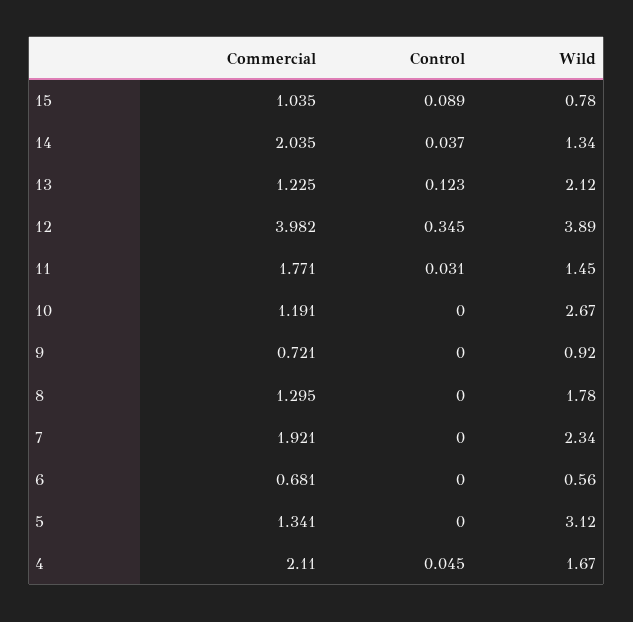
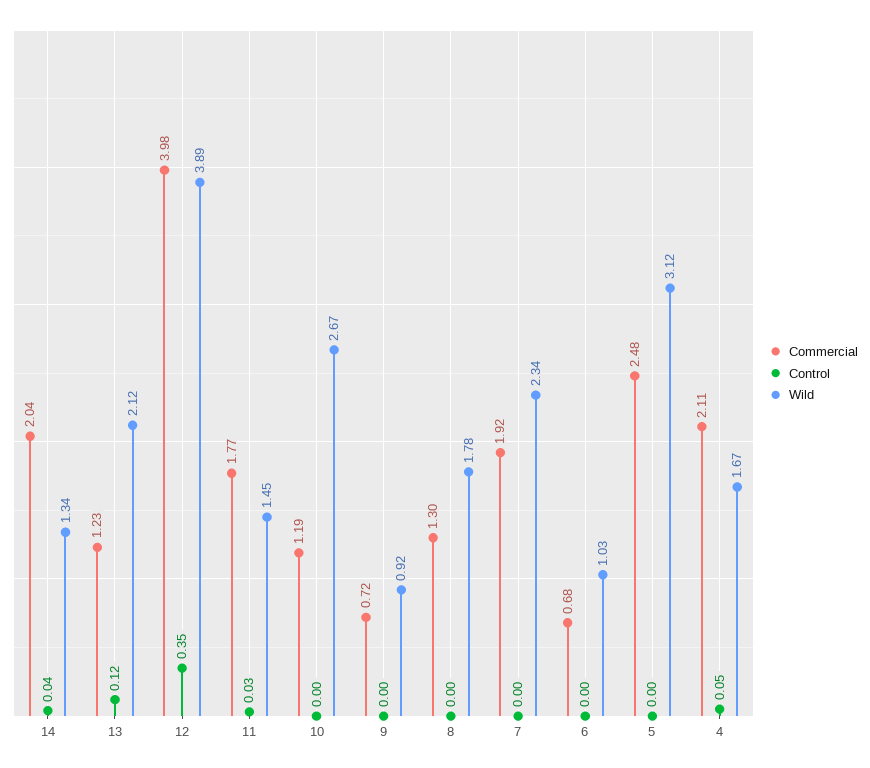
Commercial, 15: 1.035 -> none
Control, 15: 0.089 -> none
Wild, 15: 0.78 -> none
Wild, 6: 0.56 -> 1.03
Commercial, 5: 1.341 -> 2.48

